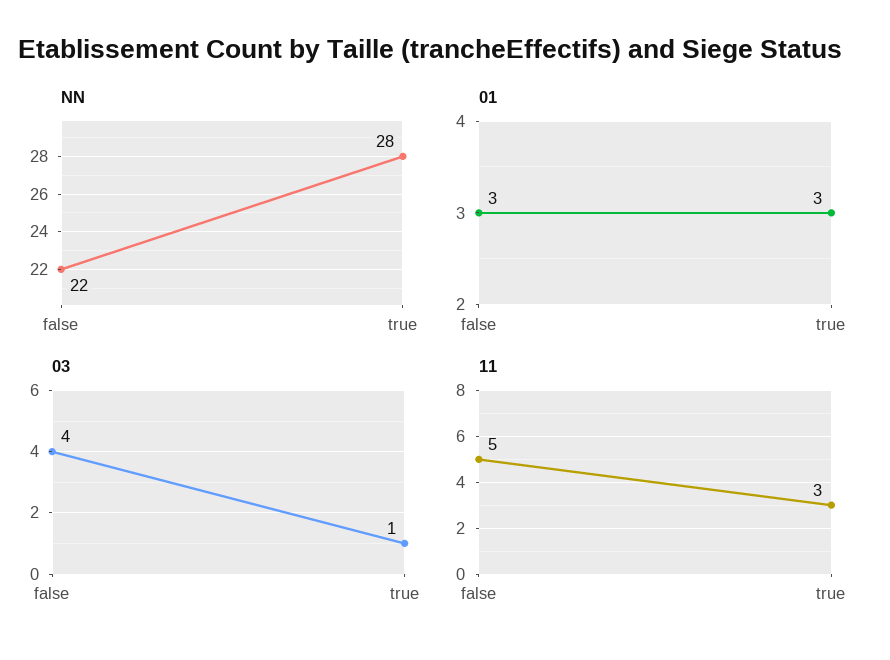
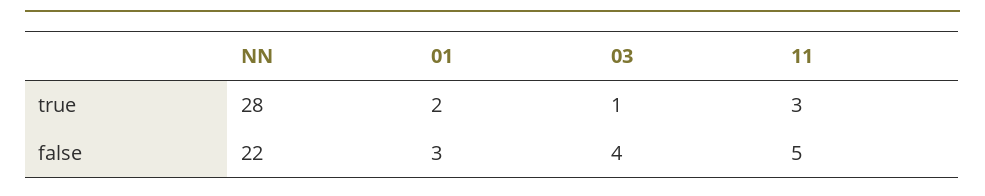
01, true: 3 -> 2

